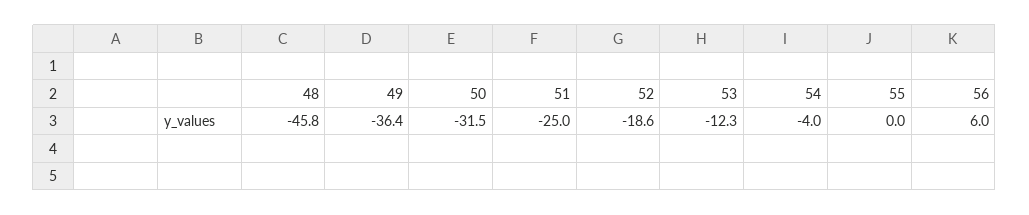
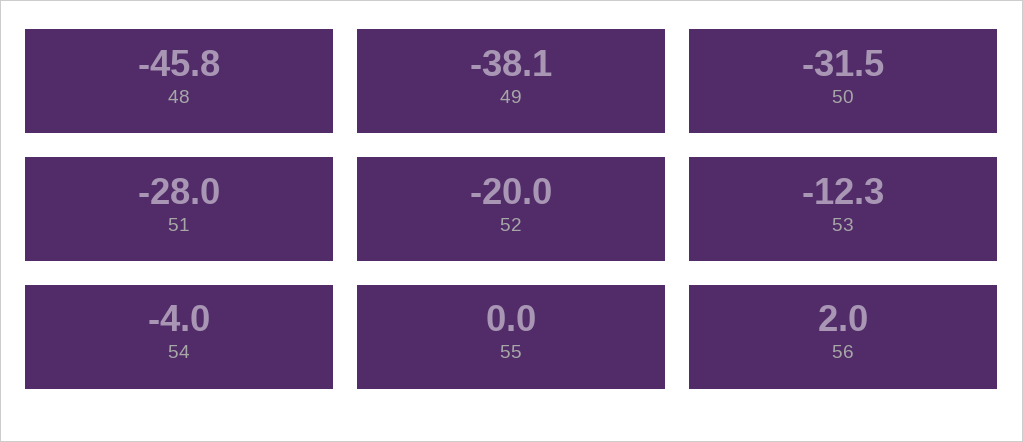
49: -36.4 -> -38.1
51: -25 -> -28
52: -18.6 -> -20
56: 6 -> 2

